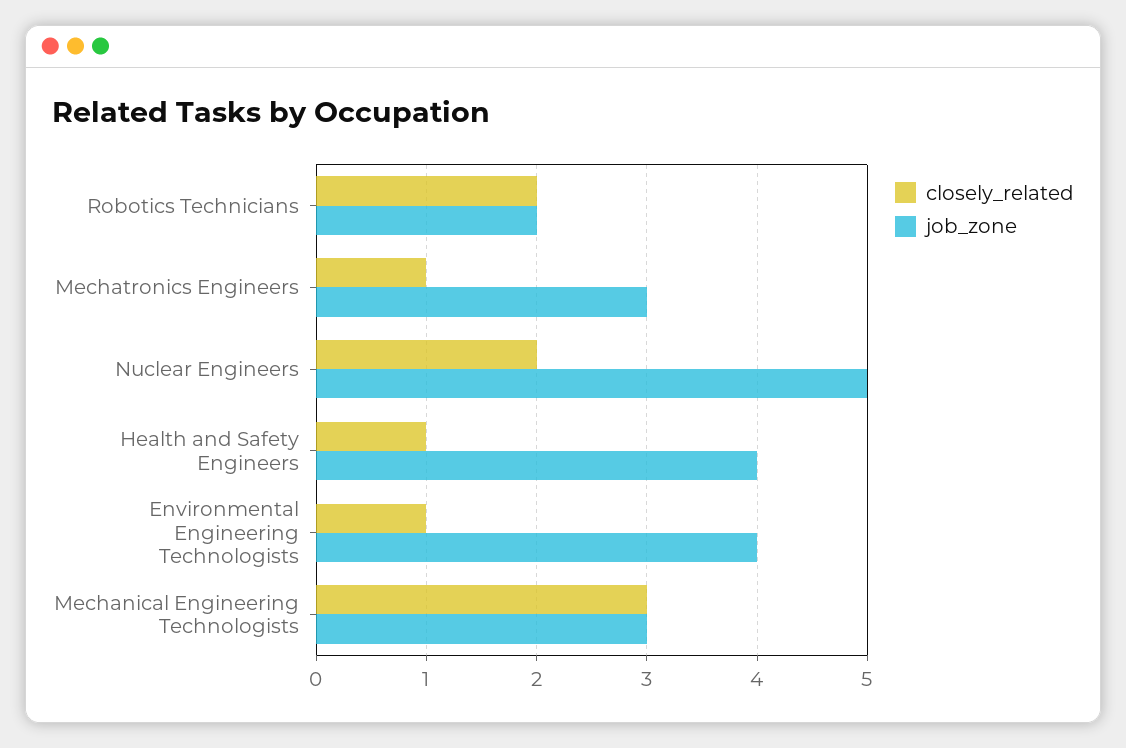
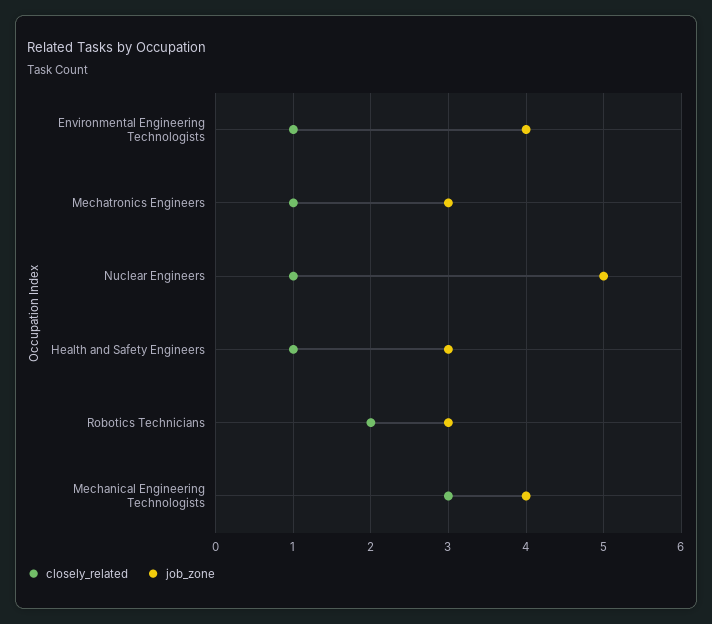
job_zone, Robotics Technicians: 2 -> 3
closely_related, Nuclear Engineers: 2 -> 1
job_zone, Health and Safety Engineers: 4 -> 3
job_zone, Mechanical Engineering Technologists: 3 -> 4

